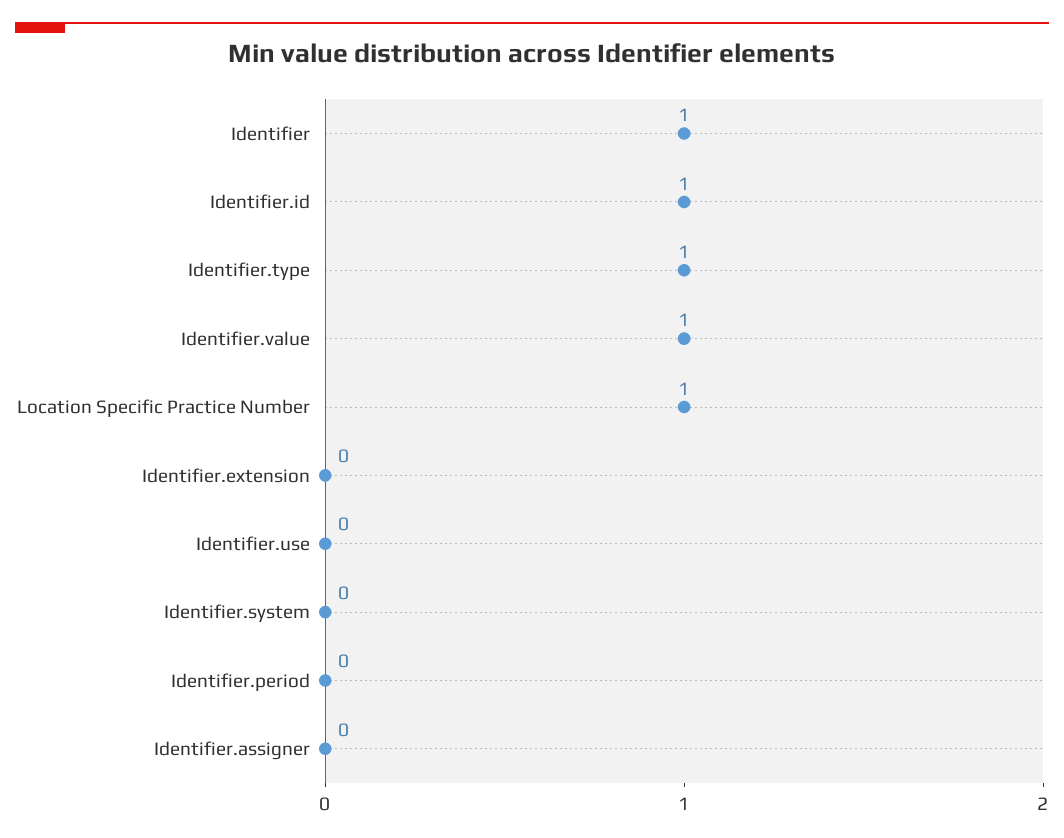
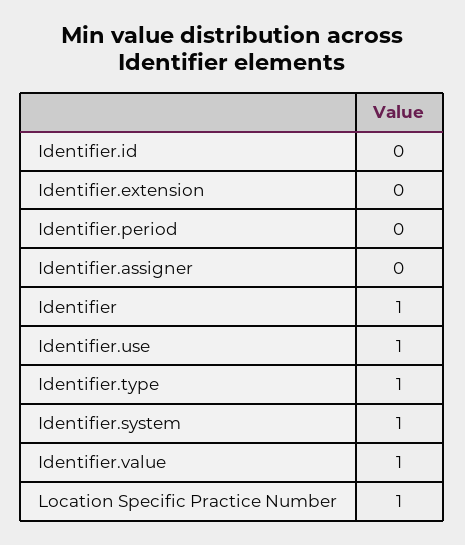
Identifier.id: 1 -> 0
Identifier.use: 0 -> 1
Identifier.system: 0 -> 1

